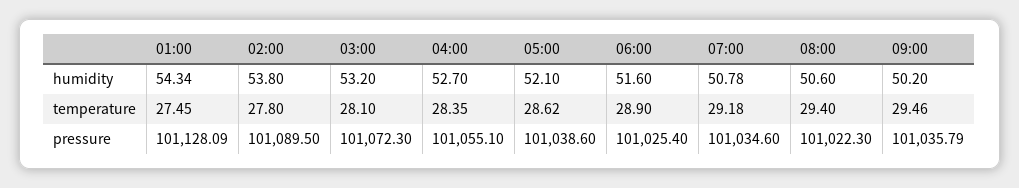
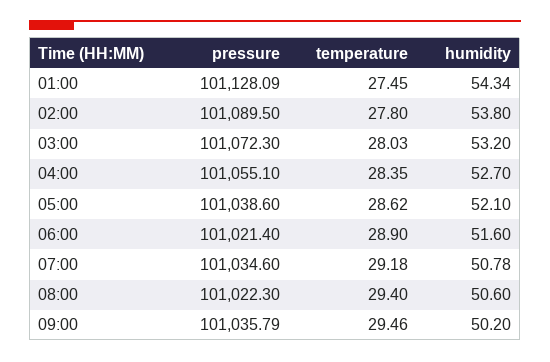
03:00, temperature: 28.1 -> 28.03
06:00, pressure: 101025.4 -> 101021.4

